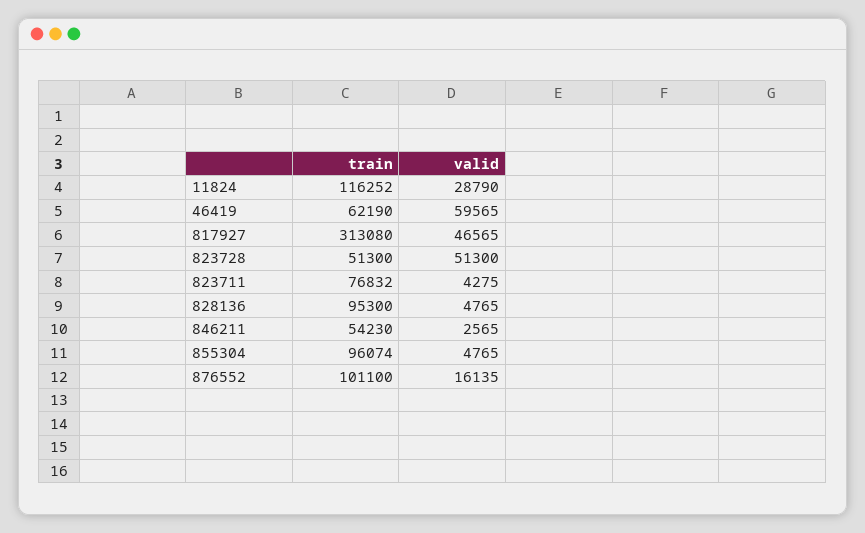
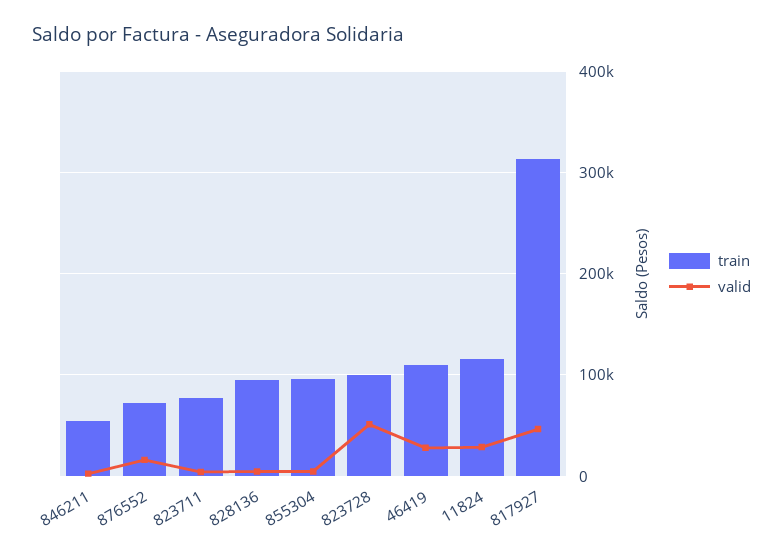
train, 46419: 62190 -> 110000
valid, 46419: 59565 -> 30000
train, 823728: 51300 -> 100000
train, 876552: 101100 -> 70000

